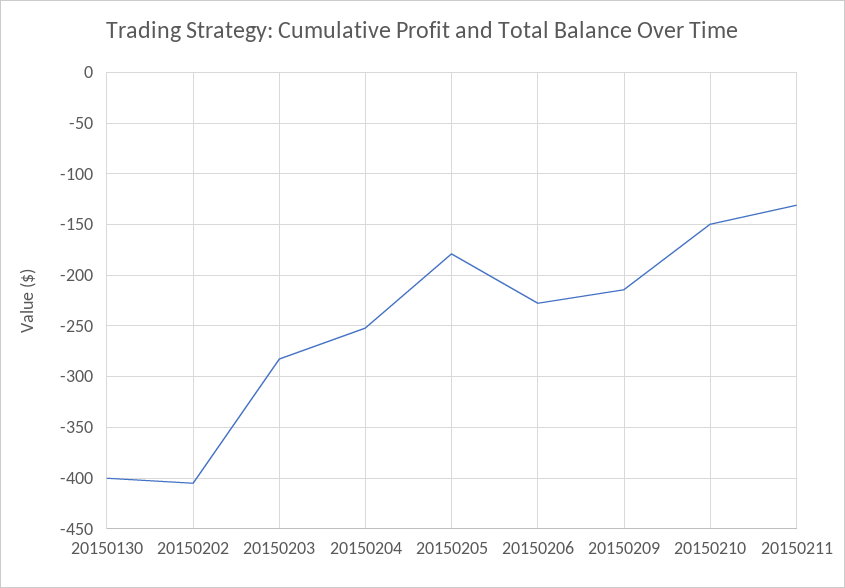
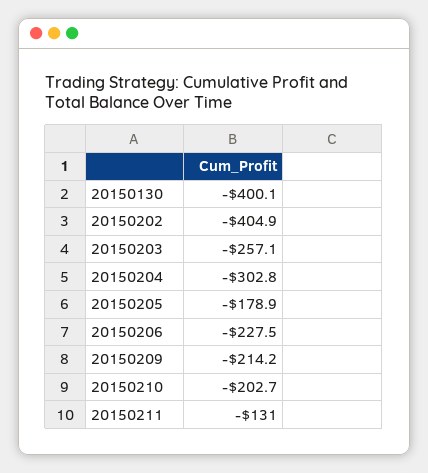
20150203: -280 -> -257.1
20150204: -250 -> -302.8
20150210: -150 -> -202.7

